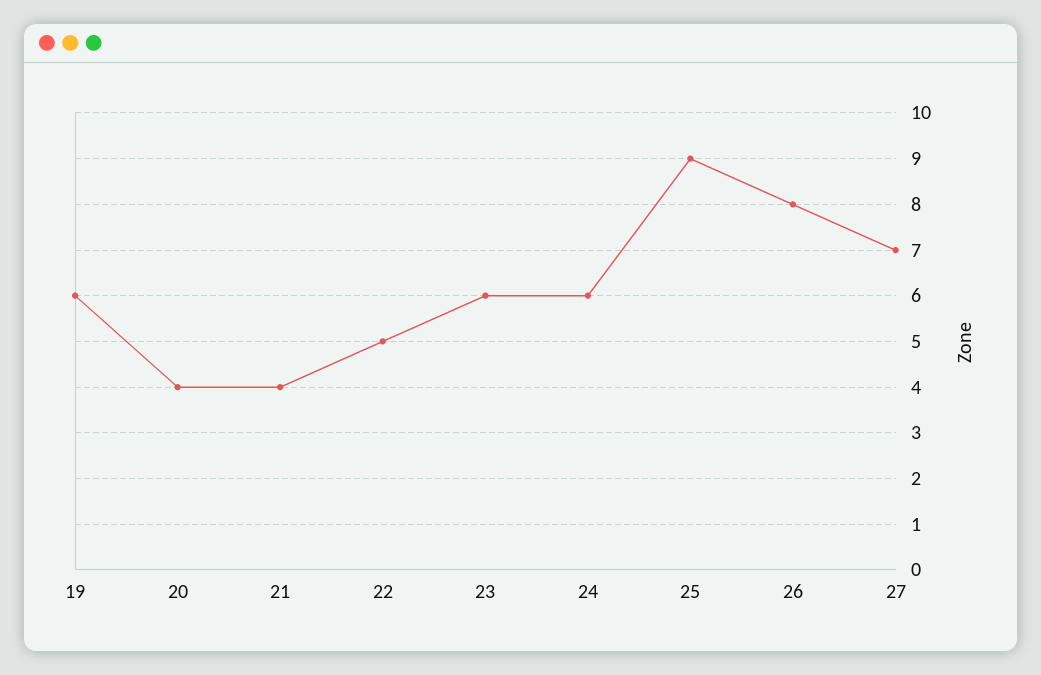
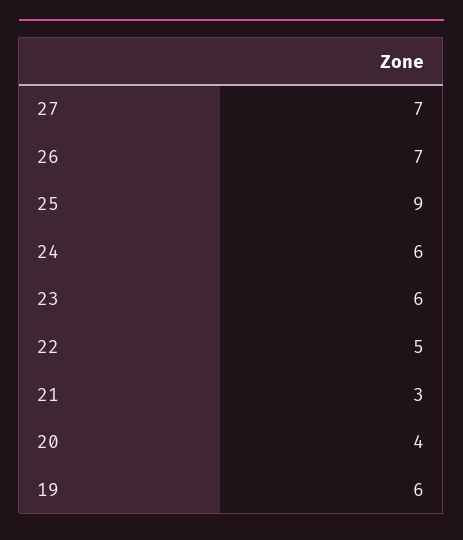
21: 4 -> 3
26: 8 -> 7

